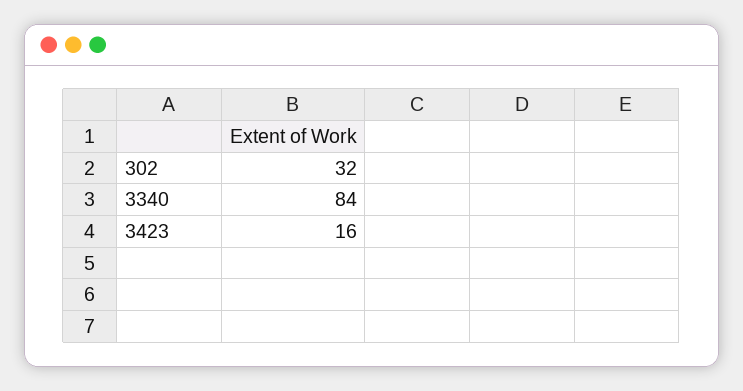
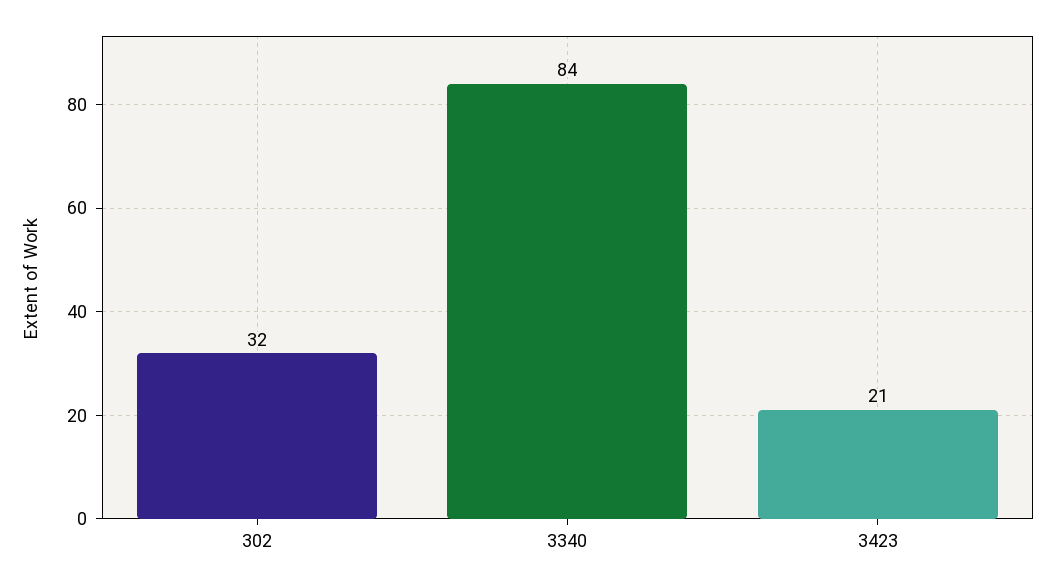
3423: 16 -> 21

